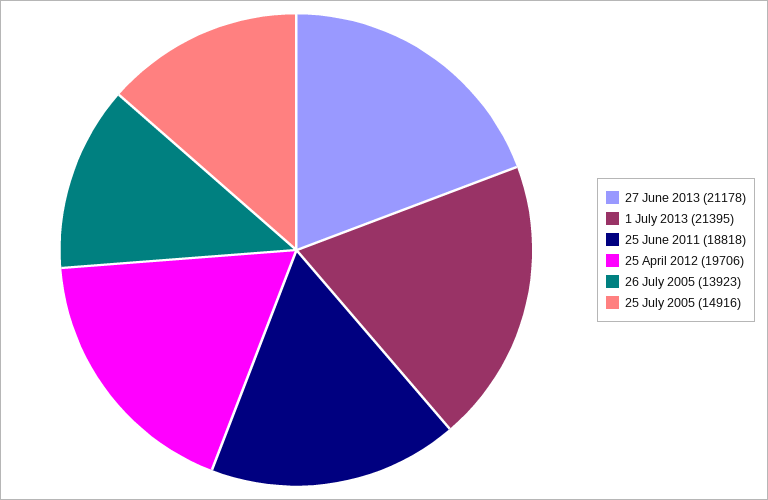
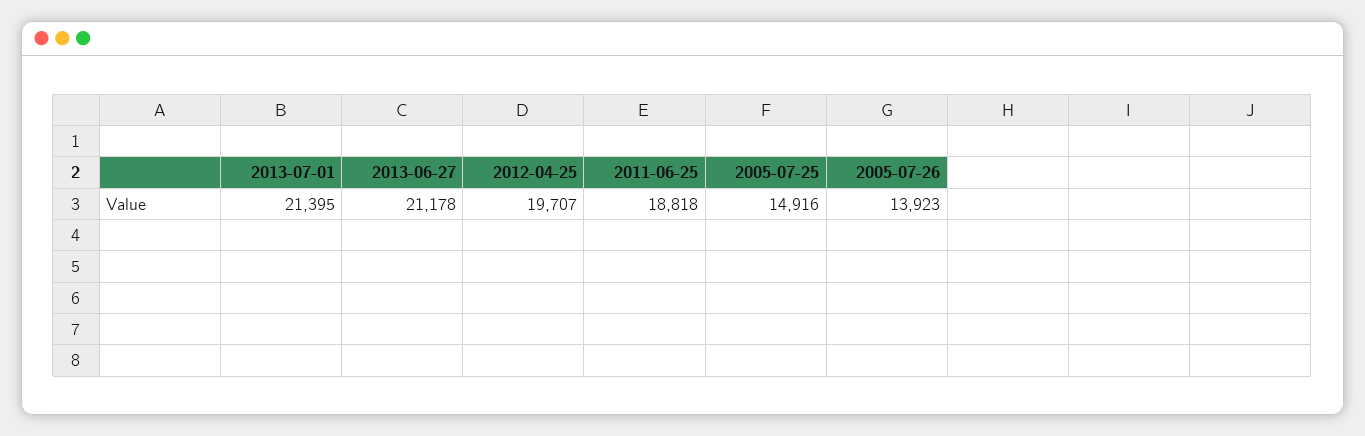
25 April 2012: 19706 -> 19707

